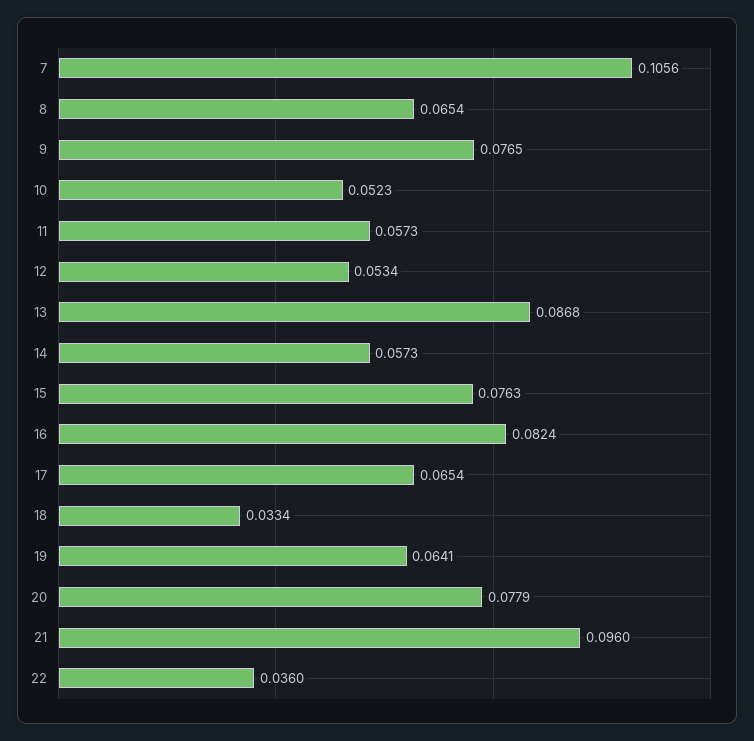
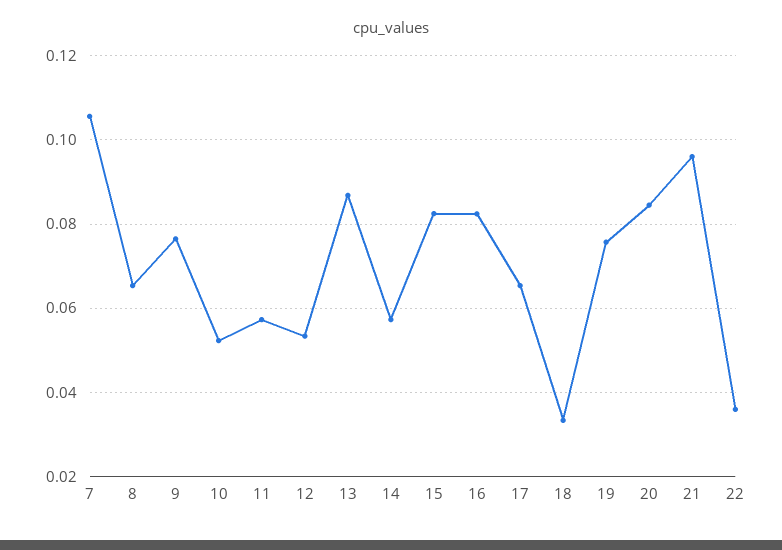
15: 0.0763 -> 0.082
19: 0.0641 -> 0.076
20: 0.0779 -> 0.084

